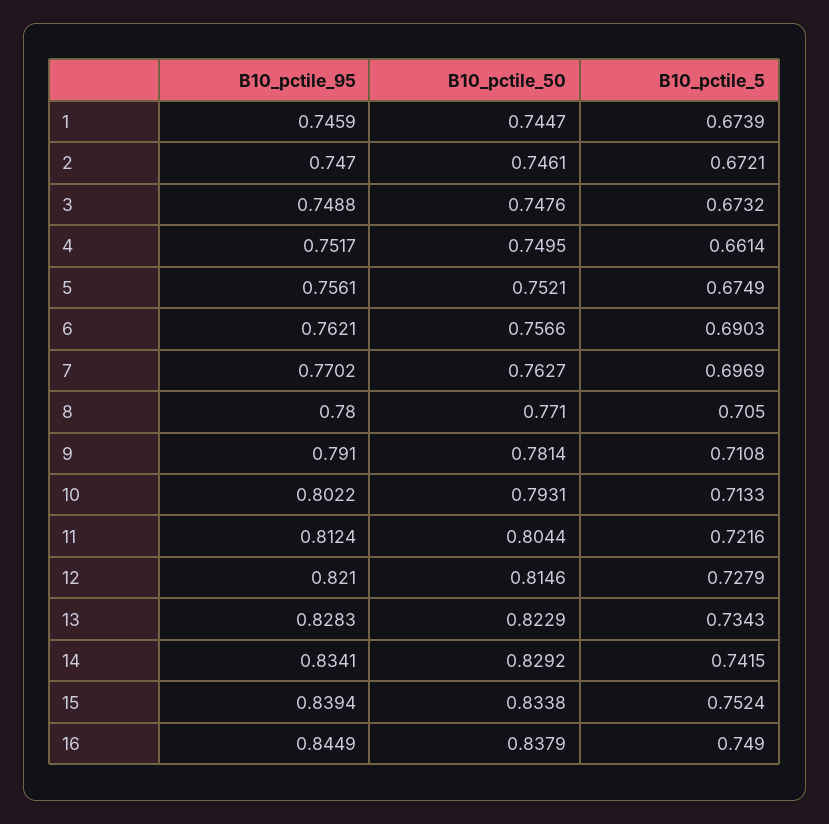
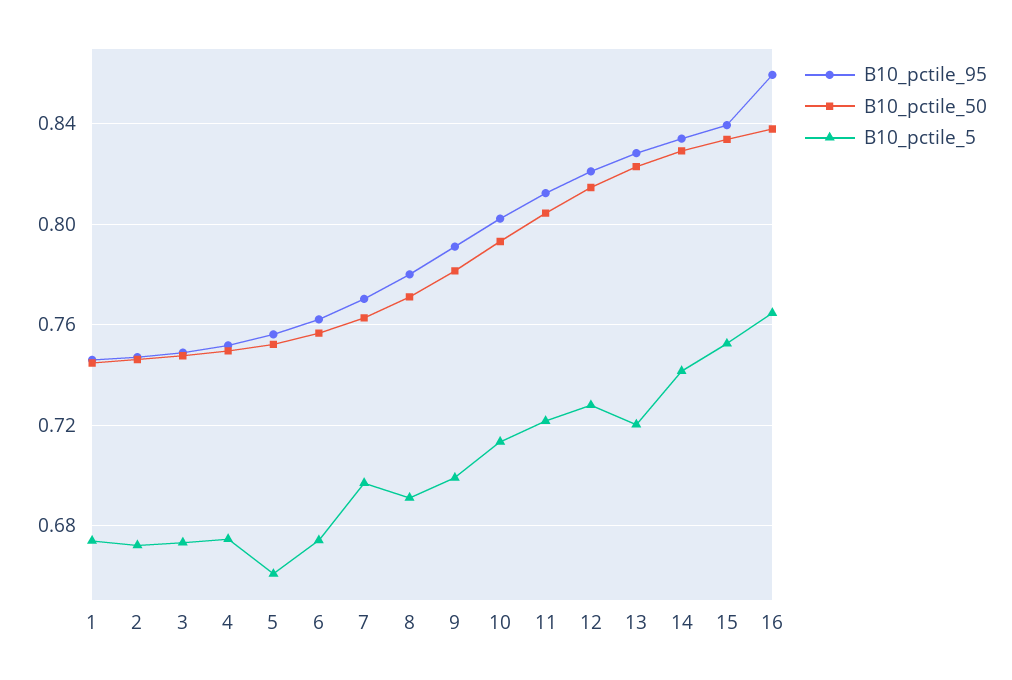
B10_pctile_5, 4: 0.6614 -> 0.675
B10_pctile_5, 5: 0.6749 -> 0.66
B10_pctile_5, 6: 0.6903 -> 0.675
B10_pctile_5, 8: 0.705 -> 0.69
B10_pctile_5, 9: 0.7108 -> 0.7
B10_pctile_5, 13: 0.7343 -> 0.72
B10_pctile_95, 16: 0.8449 -> 0.86
B10_pctile_5, 16: 0.749 -> 0.765

